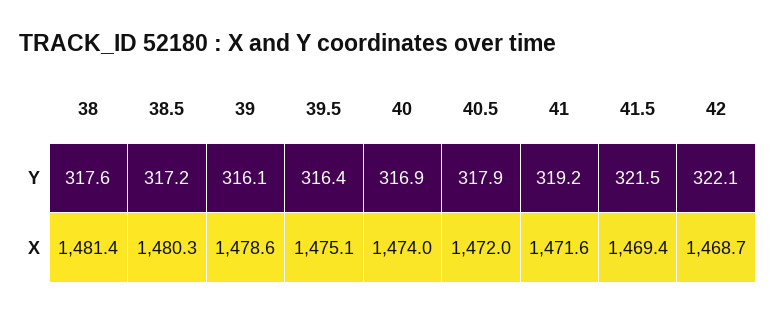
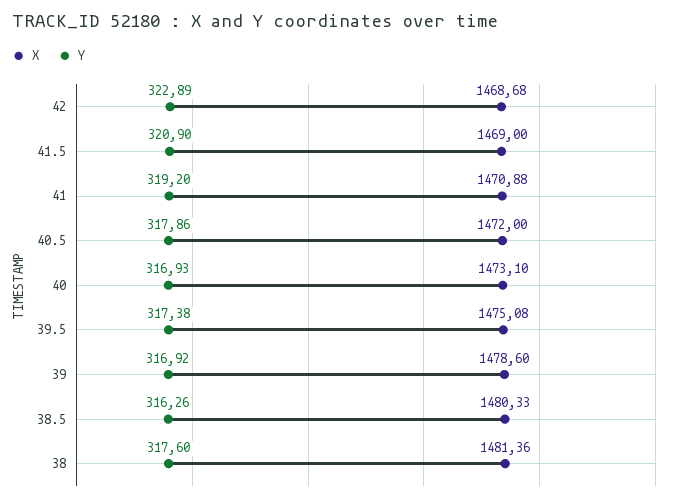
Y, 38.5: 317.2 -> 316.26
Y, 39: 316.1 -> 316.92
Y, 39.5: 316.4 -> 317.38
Y, 41.5: 321.5 -> 320.9
Y, 42: 322.1 -> 322.89
X, 40: 1474 -> 1473.1
X, 41: 1471.6 -> 1470.88
X, 41.5: 1469.4 -> 1469

